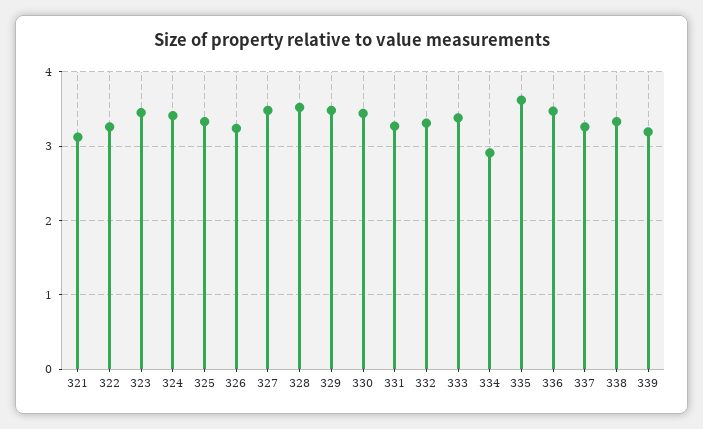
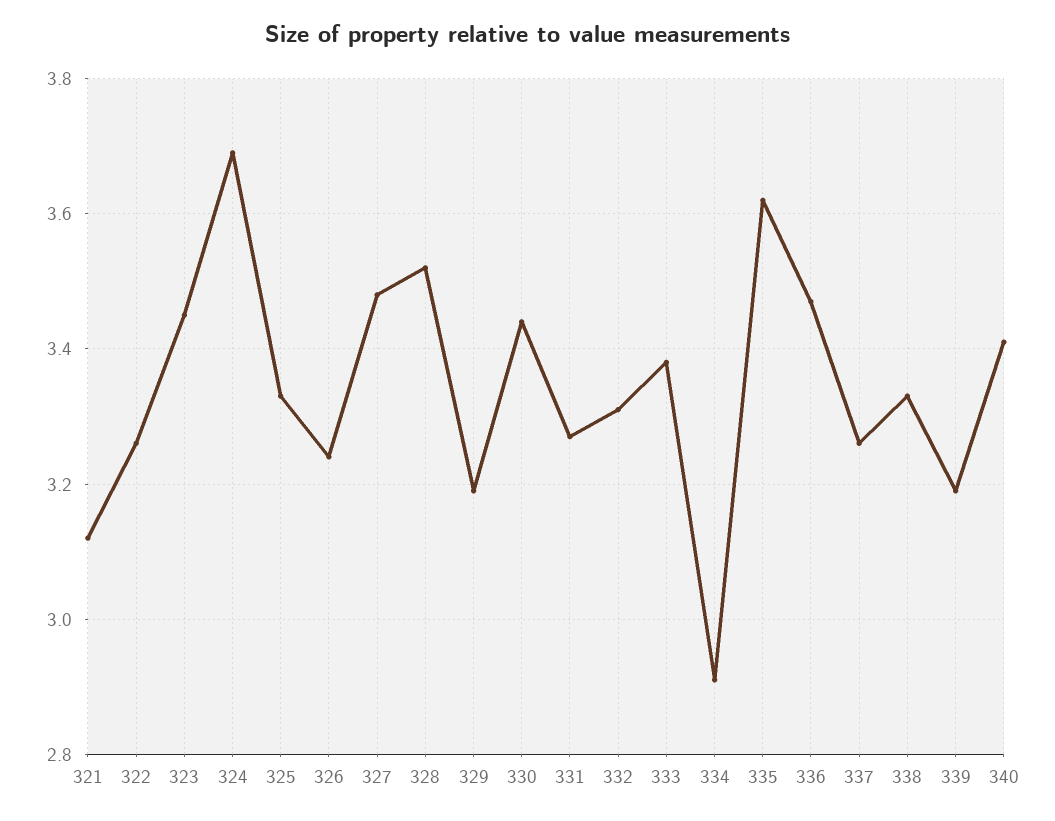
324: 3.4 -> 3.7
329: 3.5 -> 3.2
340: none -> 3.4

